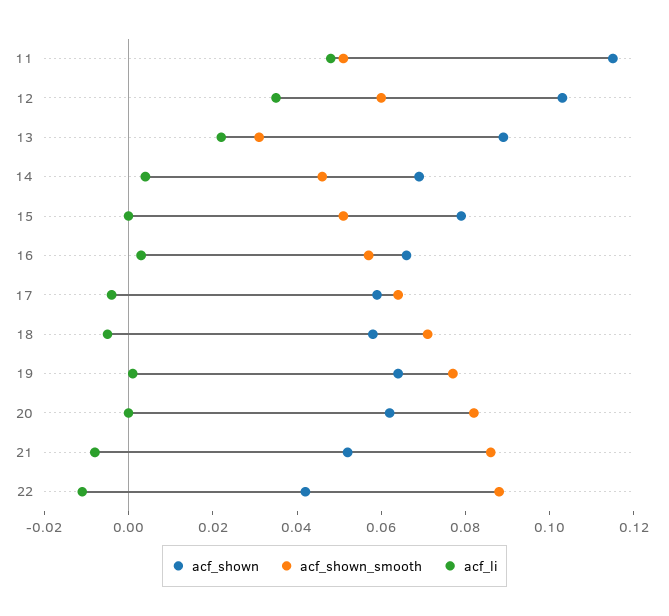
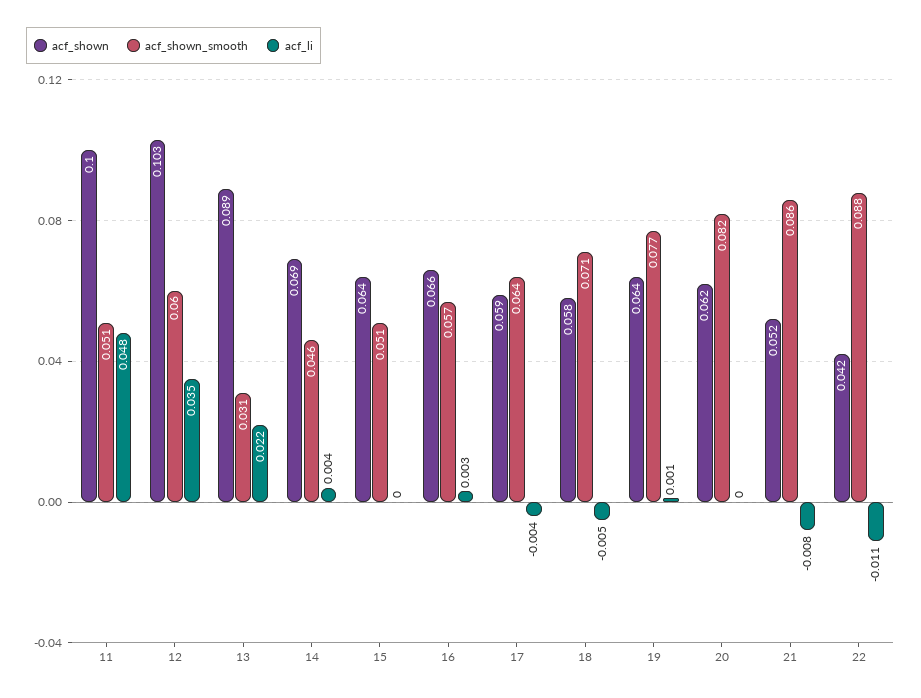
acf_shown, 11: 0.115 -> 0.1
acf_shown, 15: 0.08 -> 0.064

